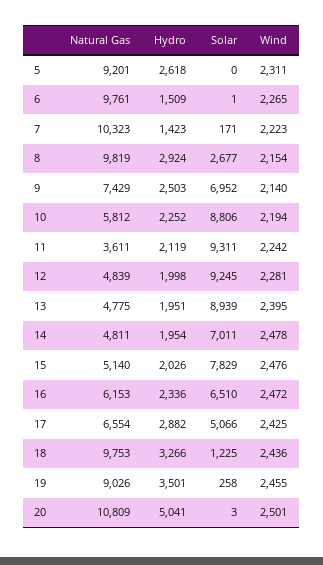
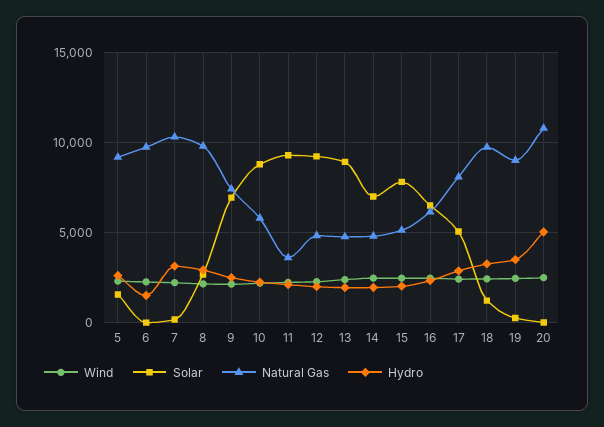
Solar, 5: 0 -> 1500
Hydro, 7: 1423 -> 3000
Natural Gas, 17: 6554 -> 8000

